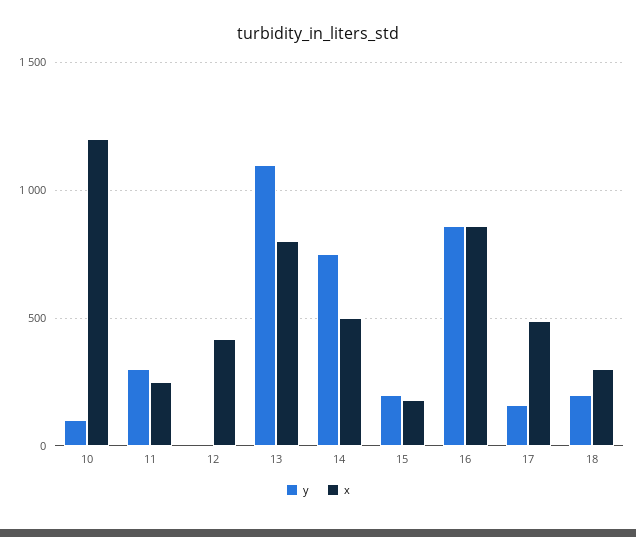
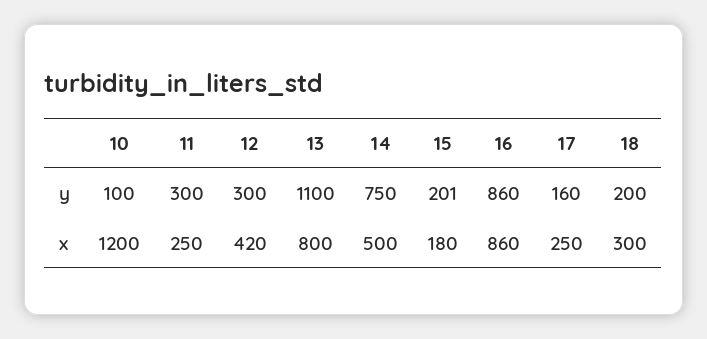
y, 12: 0 -> 300
x, 17: 500 -> 250

